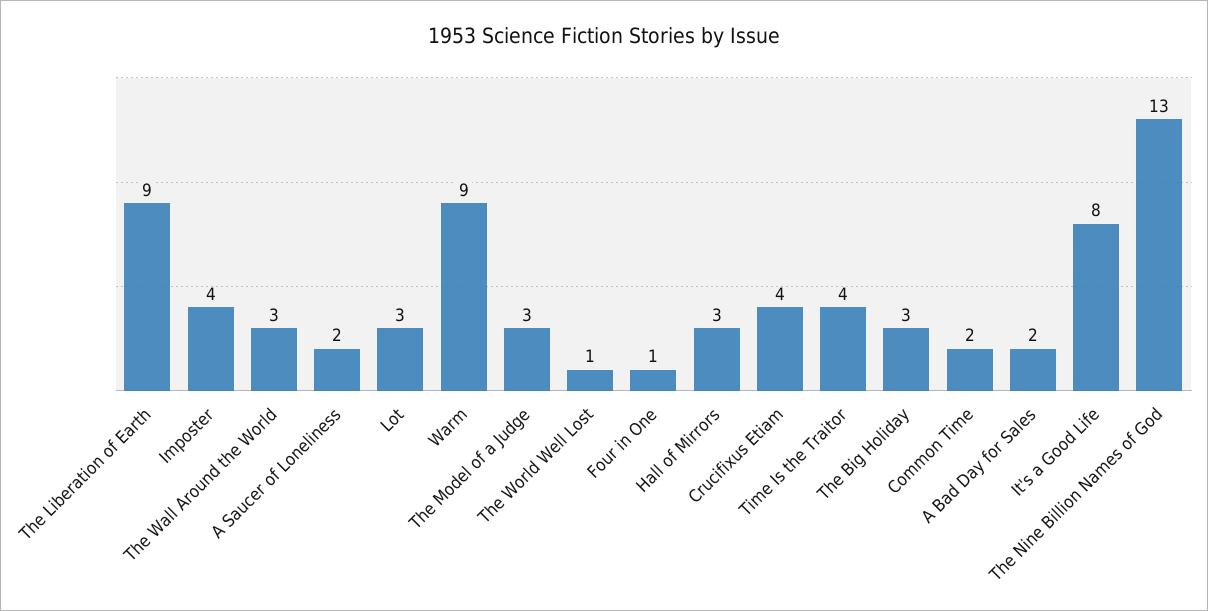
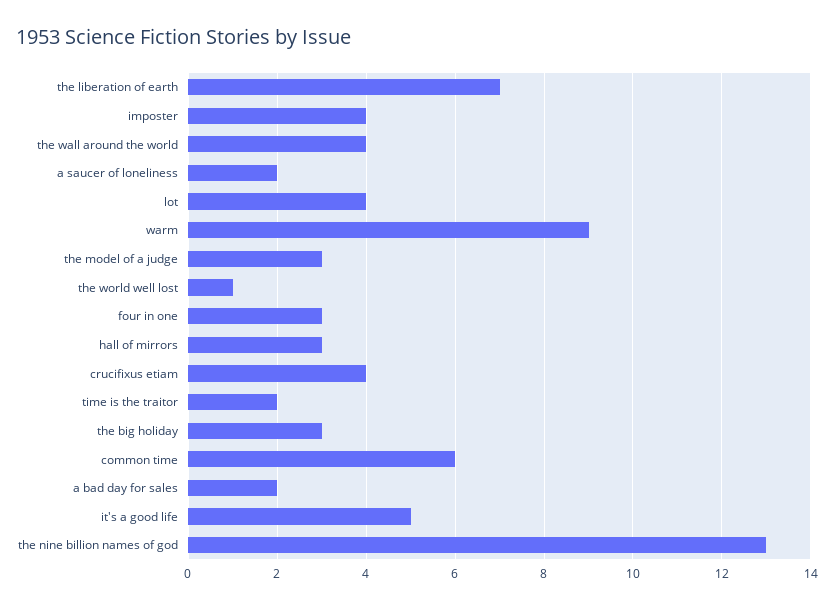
The Liberation of Earth: 9 -> 7
The Wall Around the World: 3 -> 4
Lot: 3 -> 4
Four in One: 1 -> 3
Time Is the Traitor: 4 -> 2
Common Time: 2 -> 6
It's a Good Life: 8 -> 5

